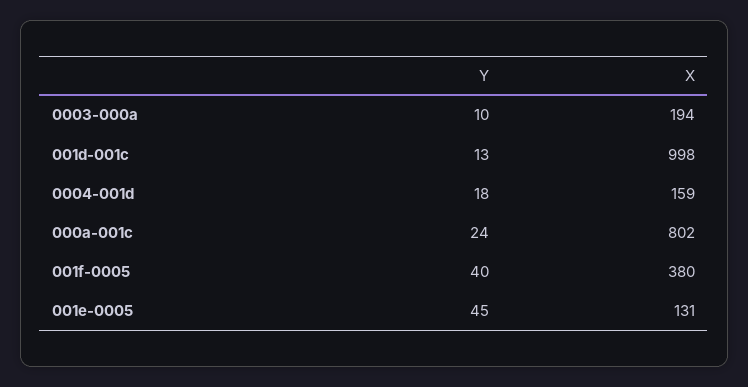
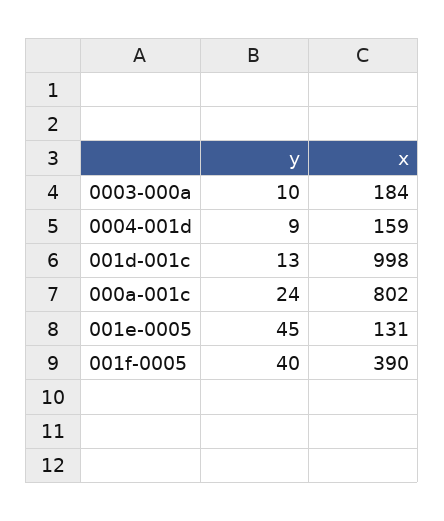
X, 0003-000a: 194 -> 184
Y, 0004-001d: 18 -> 9
X, 001f-0005: 380 -> 390

